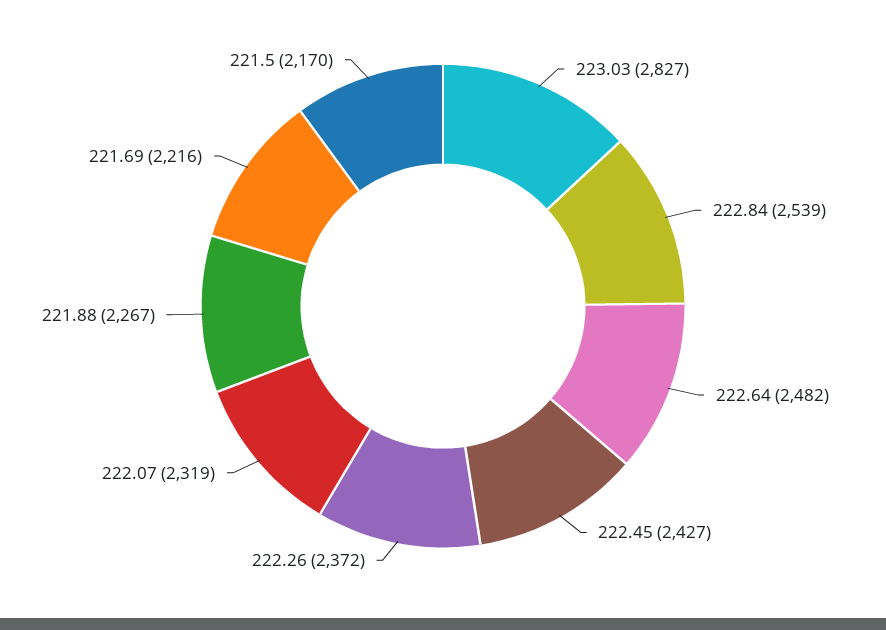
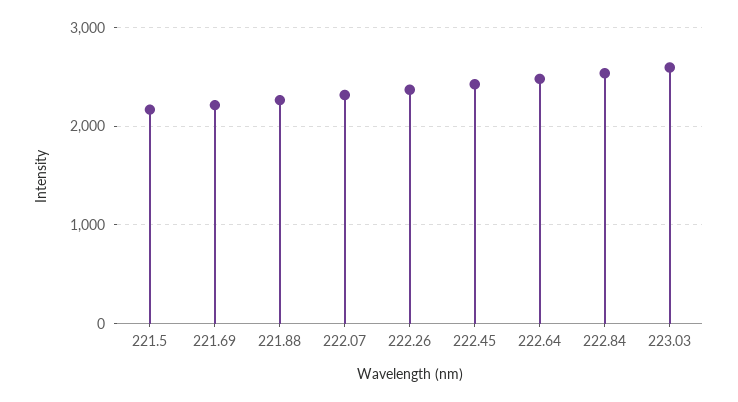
223.03: 2827 -> 2600

